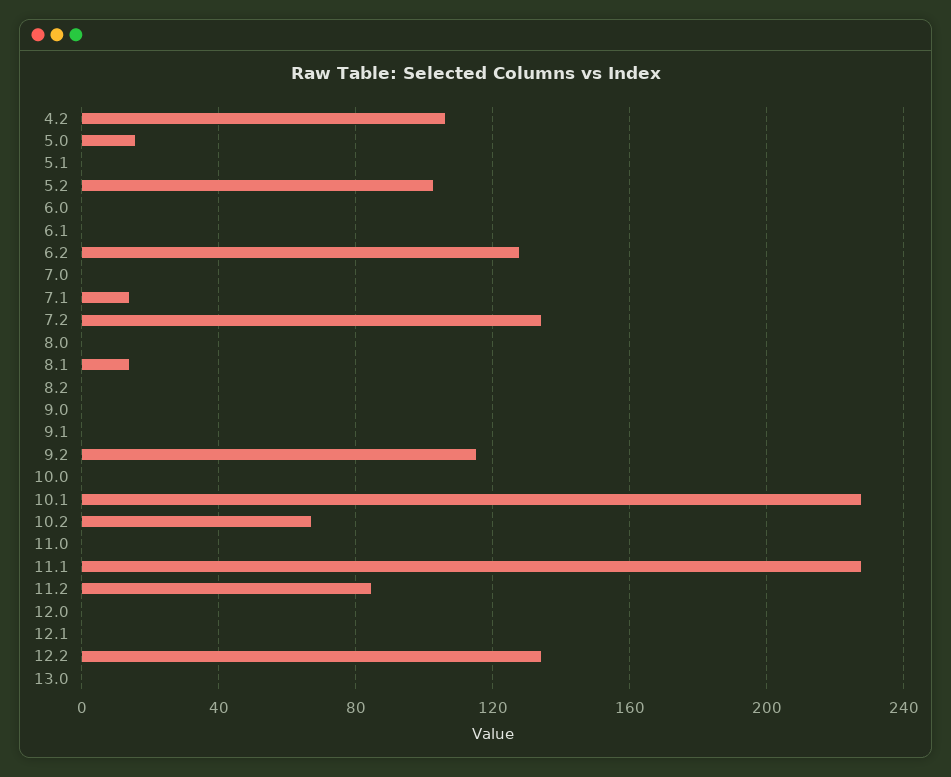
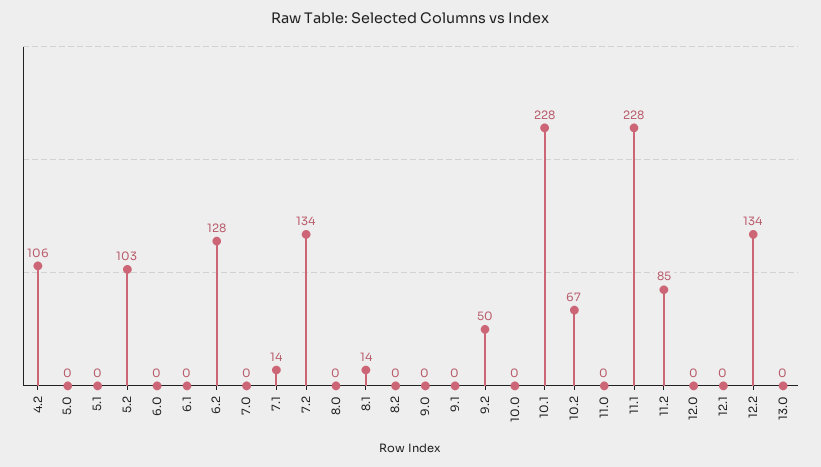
5.0: 15 -> 0
9.2: 115 -> 50

